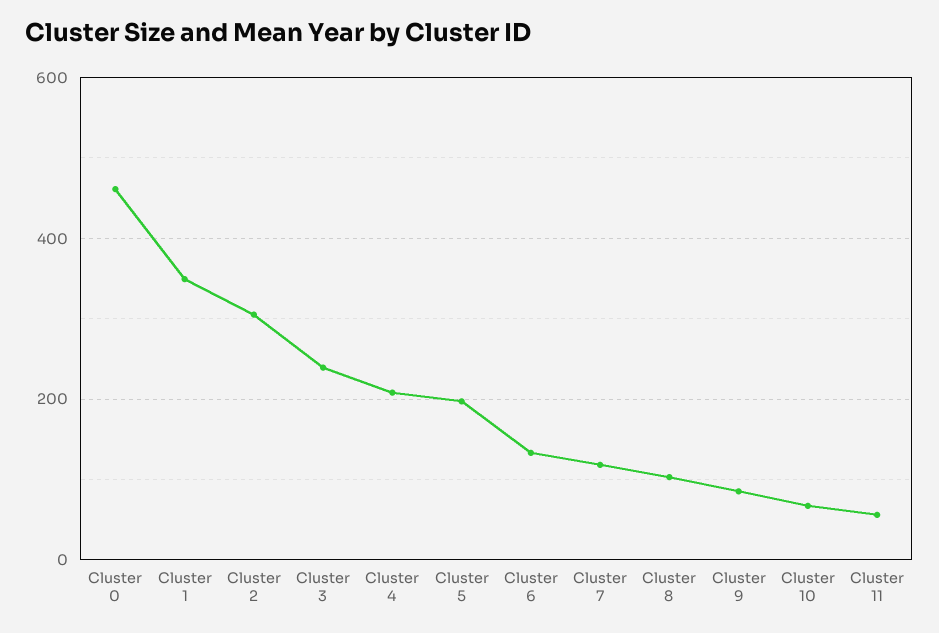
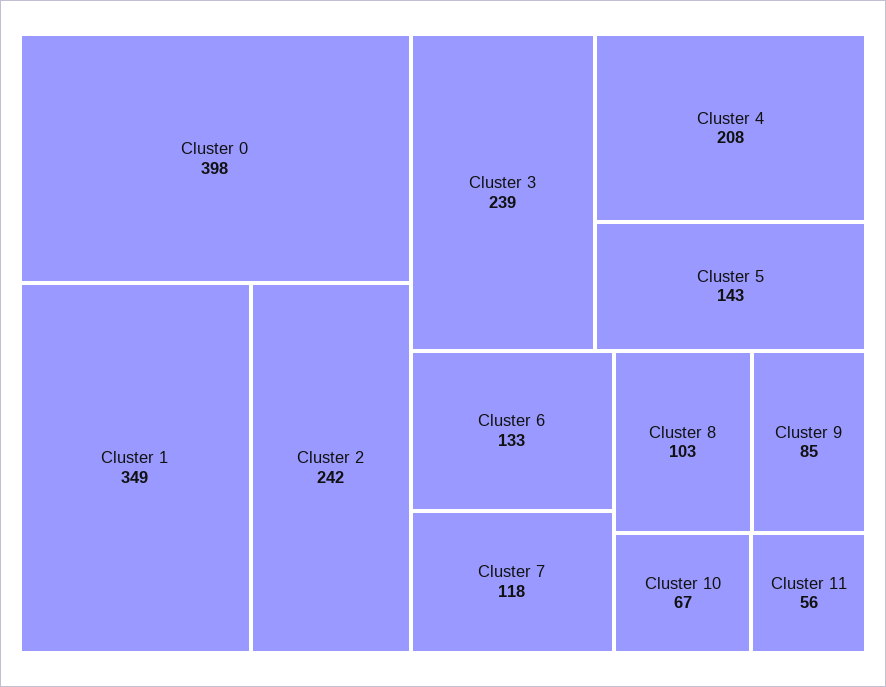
Cluster 0: 460 -> 398
Cluster 2: 300 -> 242
Cluster 5: 200 -> 143

